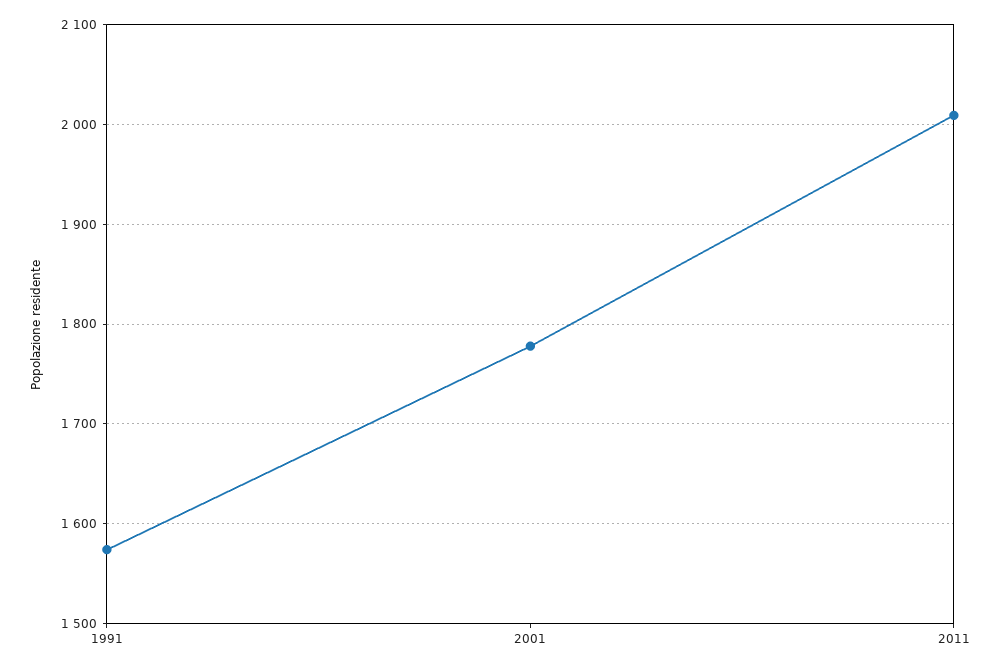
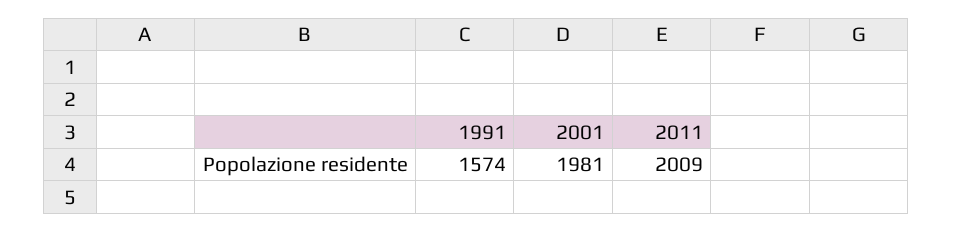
2001: 1780 -> 1981

